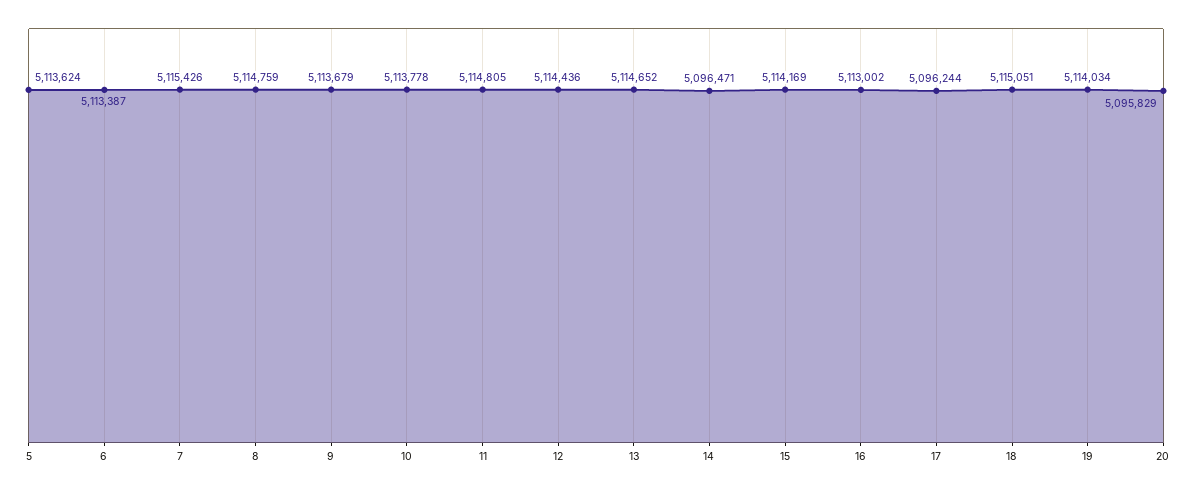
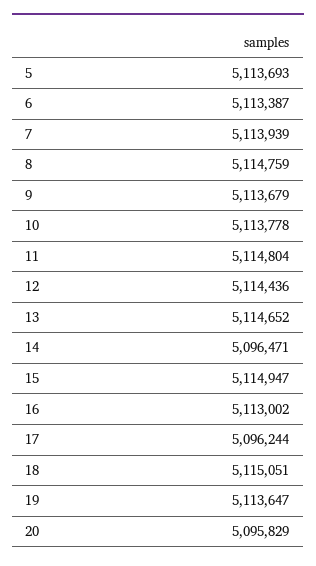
5: 5113624 -> 5113693
7: 5115426 -> 5113939
11: 5114805 -> 5114804
15: 5114169 -> 5114947
19: 5114034 -> 5113647

